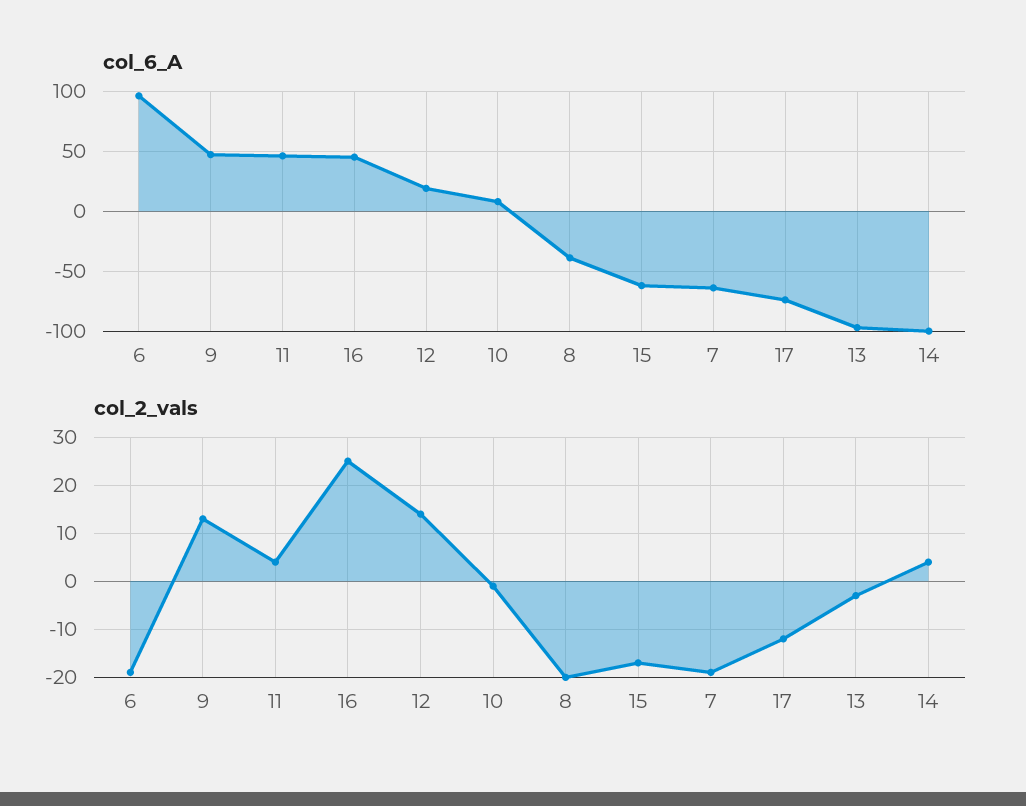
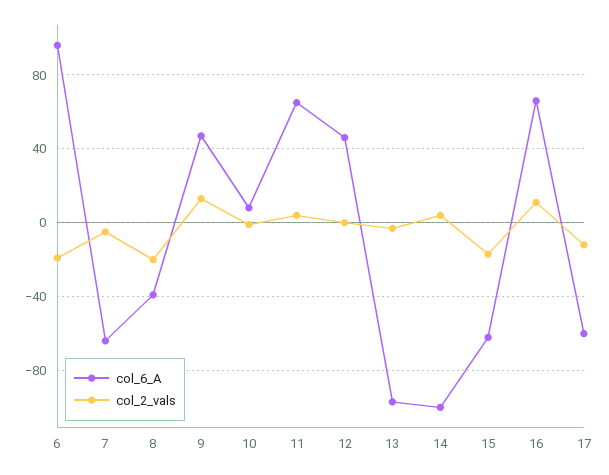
col_6_A, 11: 45 -> 65
col_6_A, 16: 45 -> 65
col_6_A, 12: 20 -> 45
col_6_A, 17: -75 -> -60
col_2_vals, 16: 25 -> 10
col_2_vals, 12: 15 -> 0
col_2_vals, 7: -20 -> -5

